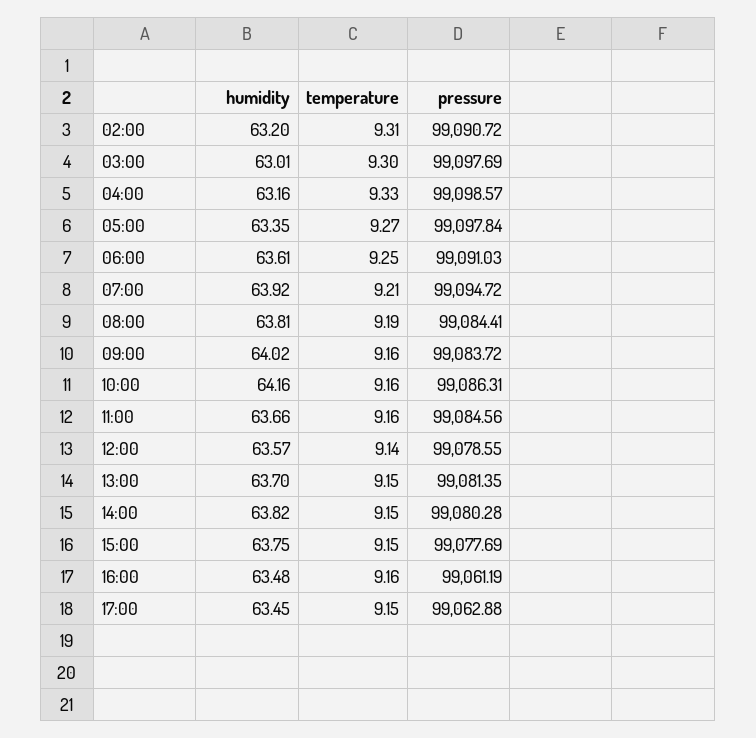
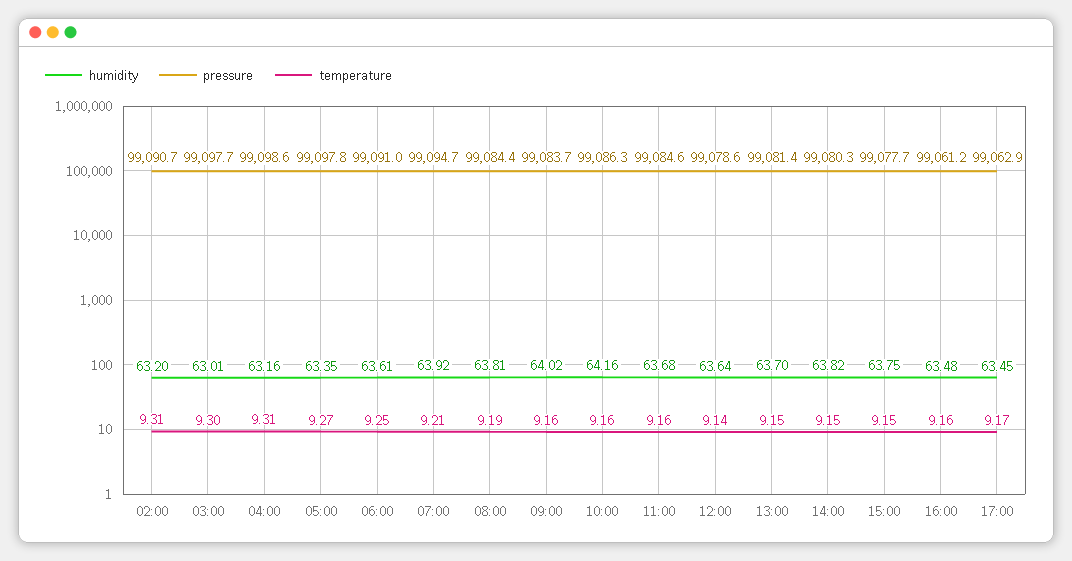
temperature, 04:00: 9.33 -> 9.31
humidity, 11:00: 63.66 -> 63.68
humidity, 12:00: 63.57 -> 63.64
temperature, 17:00: 9.15 -> 9.17

